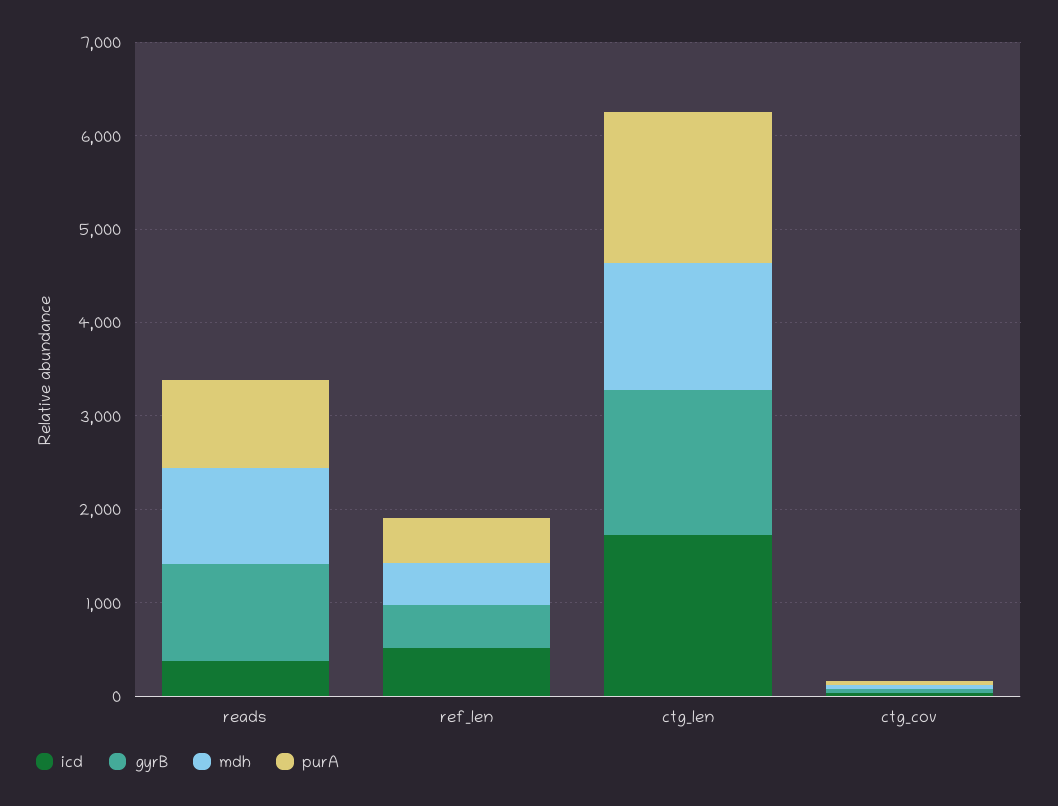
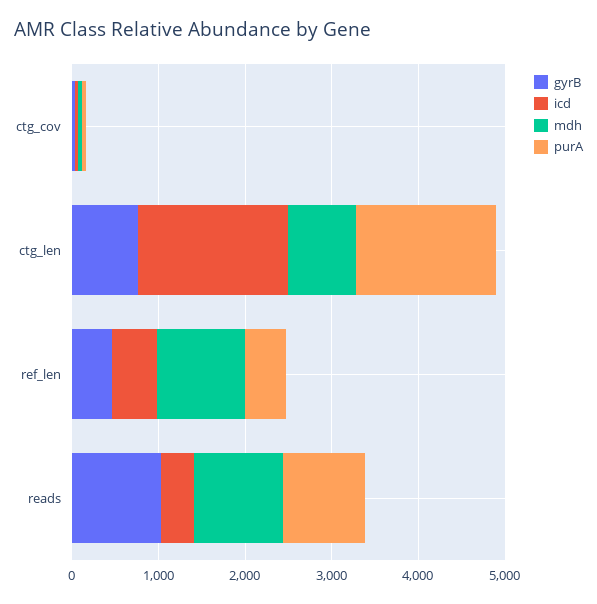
mdh, ref_len: 400 -> 1000
gyrB, ctg_len: 1600 -> 800
mdh, ctg_len: 1400 -> 800

